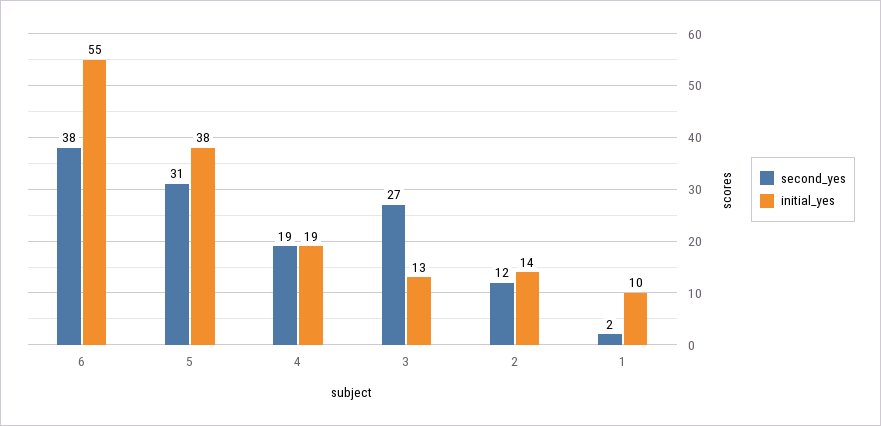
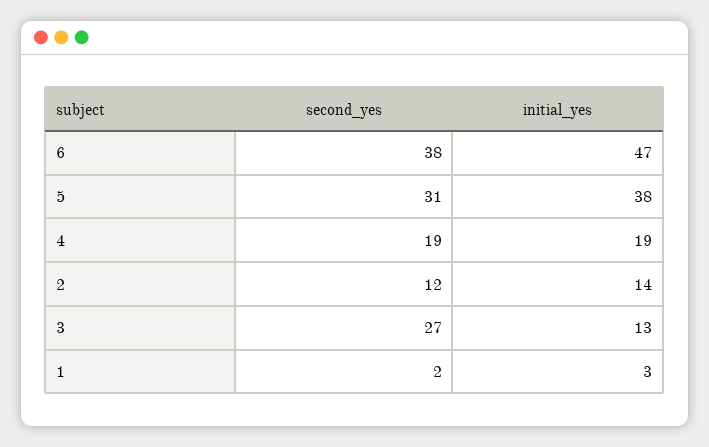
initial_yes, 6: 55 -> 47
initial_yes, 1: 10 -> 3

